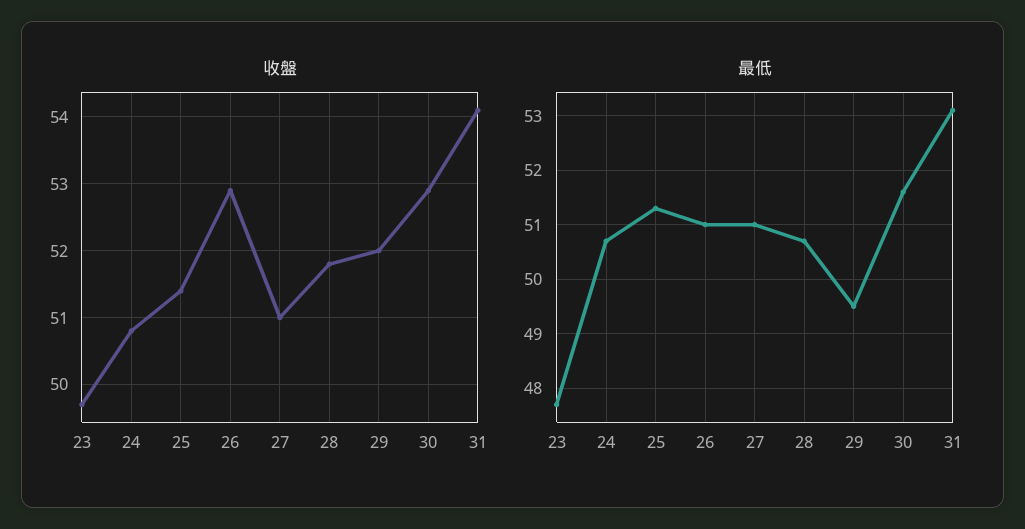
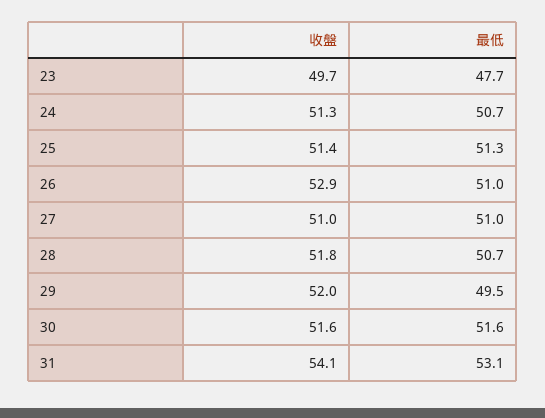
收盤, 24: 50.8 -> 51.3
收盤, 30: 52.9 -> 51.6

